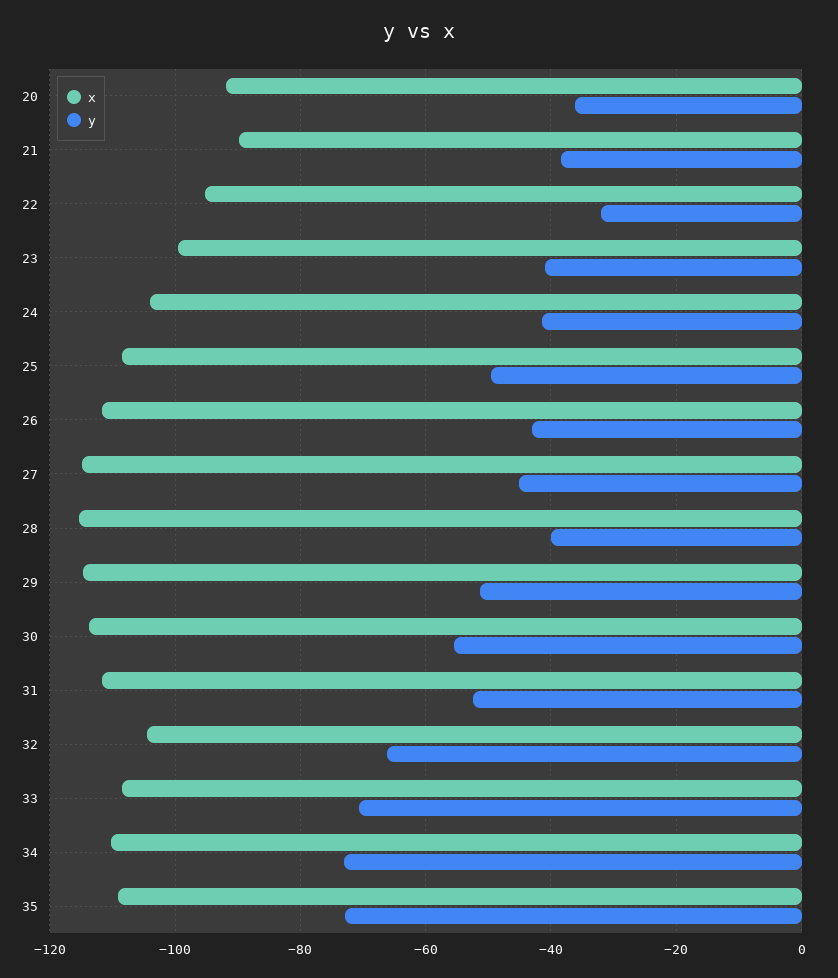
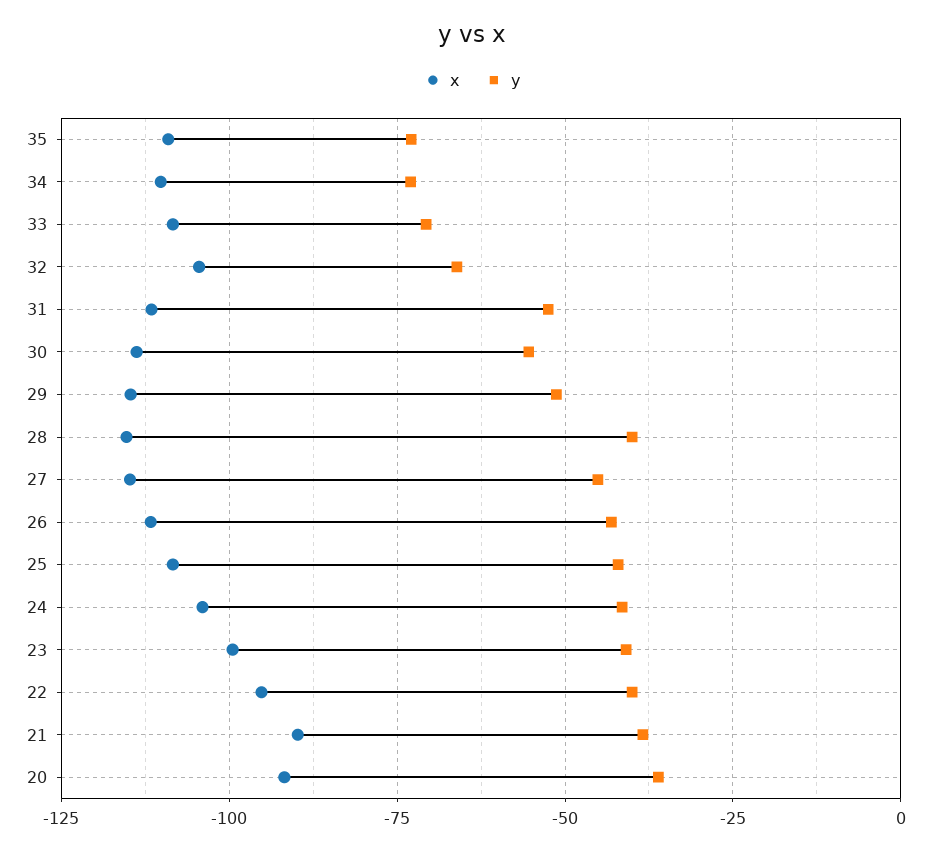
y, 22: -32 -> -40
y, 25: -50 -> -42.5

